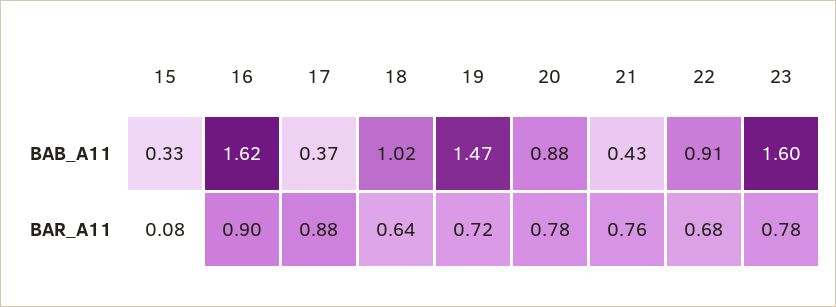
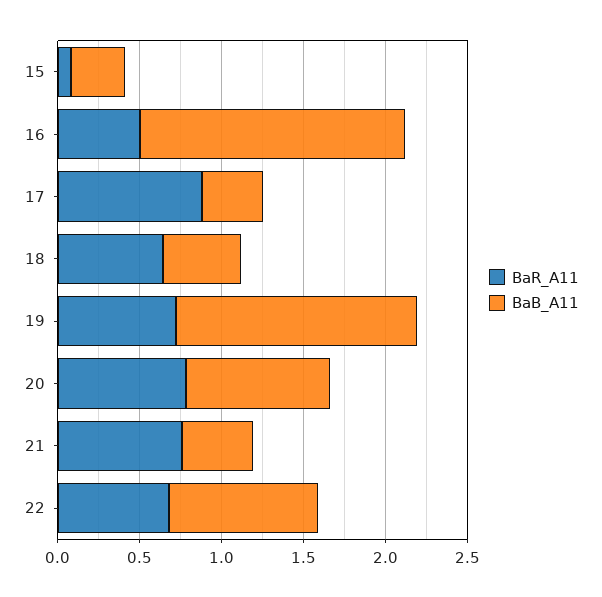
BAB_A11, 18: 1.02 -> 0.5
BAB_A11, 23: 1.6 -> none
BAR_A11, 16: 0.9 -> 0.5
BAR_A11, 23: 0.78 -> none

